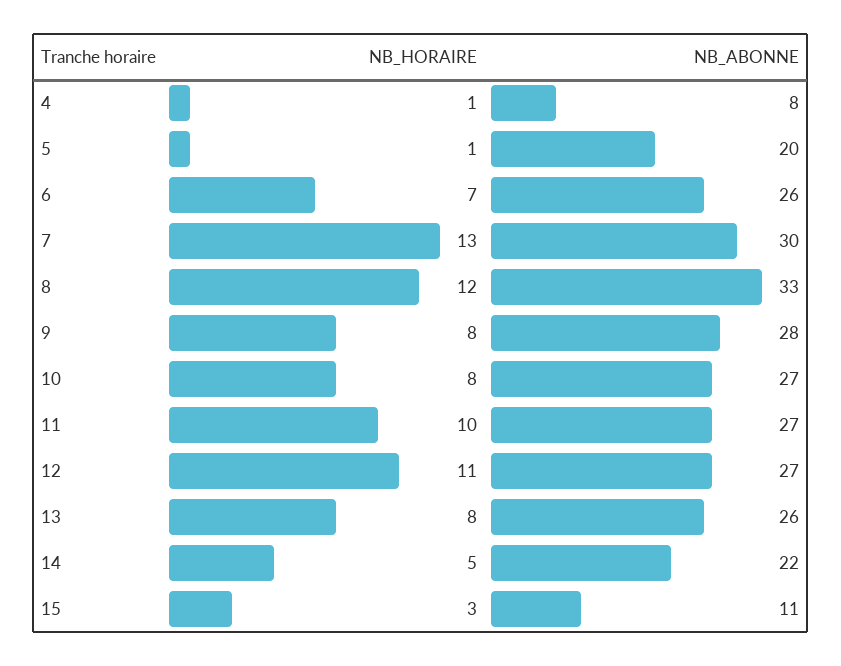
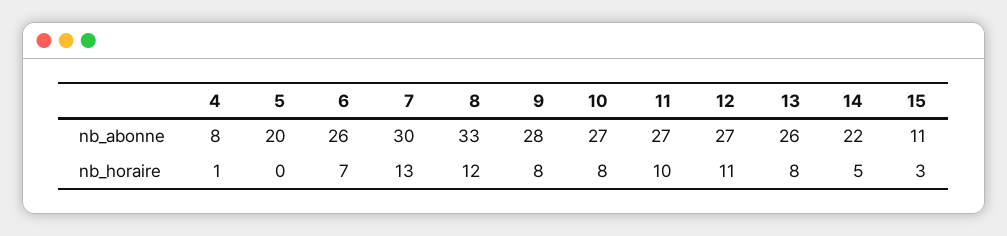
NB_HORAIRE, 5: 1 -> 0

